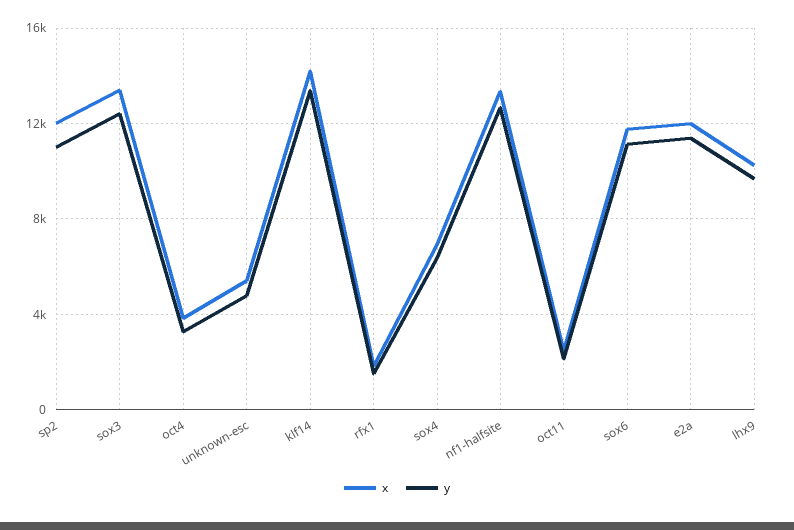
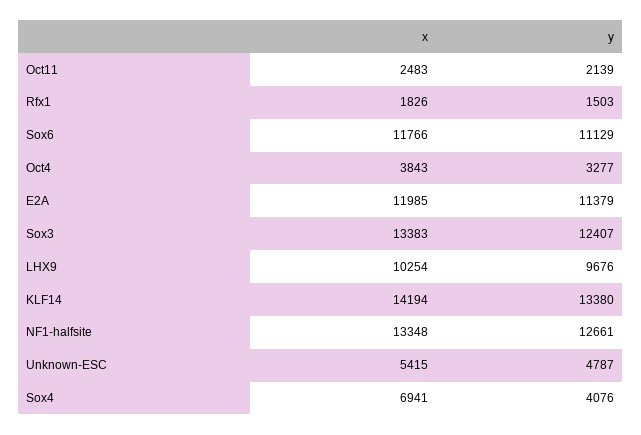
x, sp2: 12000 -> none
y, sp2: 11000 -> none
y, sox4: 6500 -> 4076

